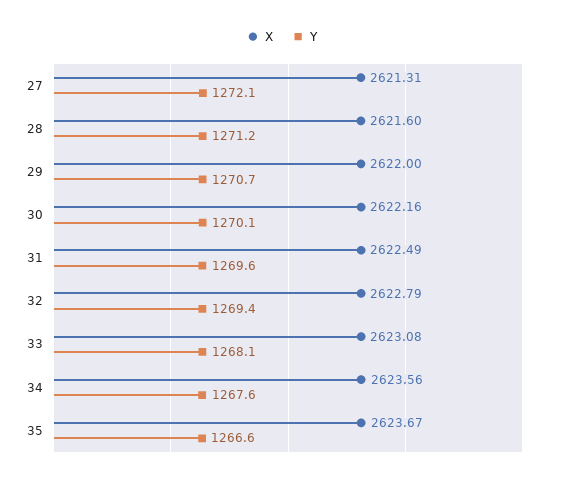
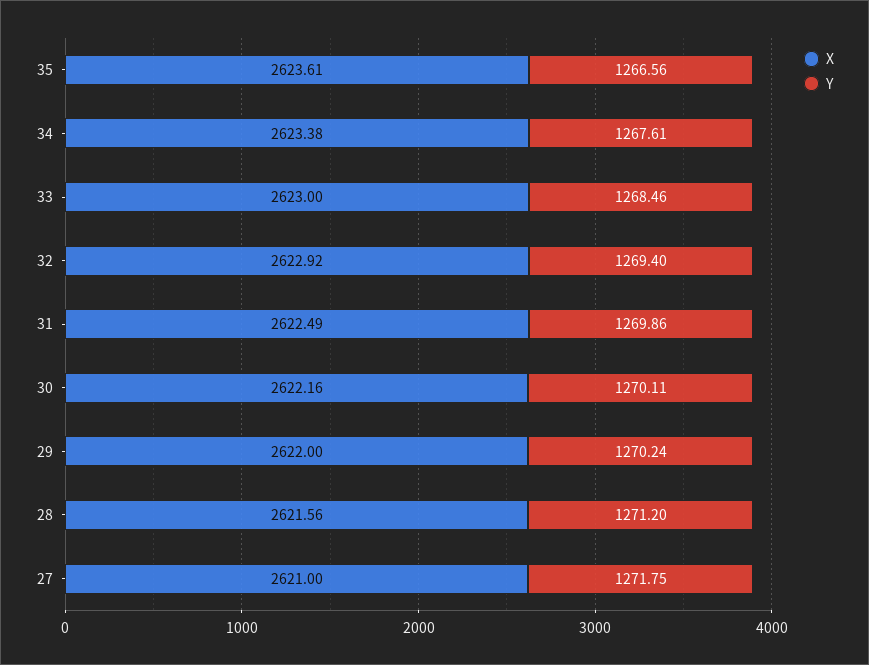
X, 27: 2621.31 -> 2621
Y, 27: 1272.1 -> 1271.75
X, 28: 2621.6 -> 2621.56
Y, 29: 1270.7 -> 1270.24
Y, 31: 1269.6 -> 1269.86
X, 32: 2622.79 -> 2622.92
X, 33: 2623.08 -> 2623
Y, 33: 1268.1 -> 1268.46
X, 34: 2623.56 -> 2623.38
X, 35: 2623.67 -> 2623.61

